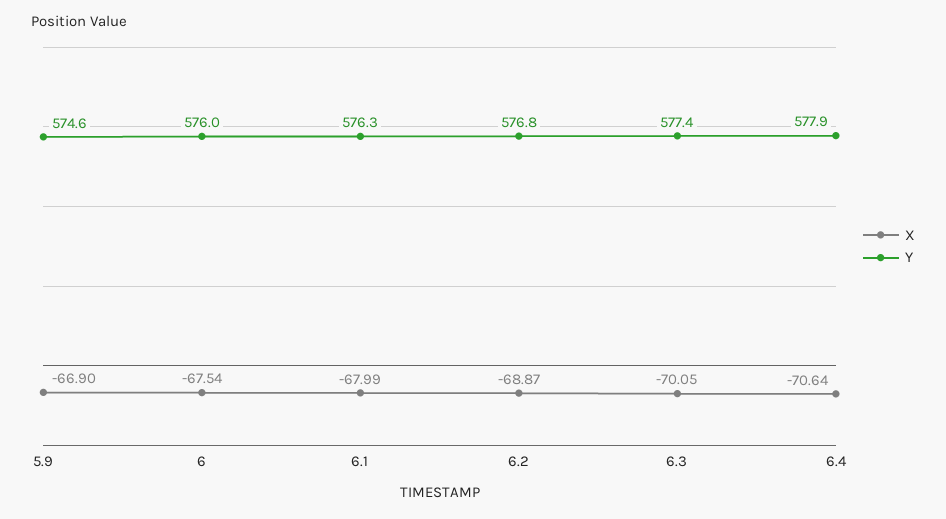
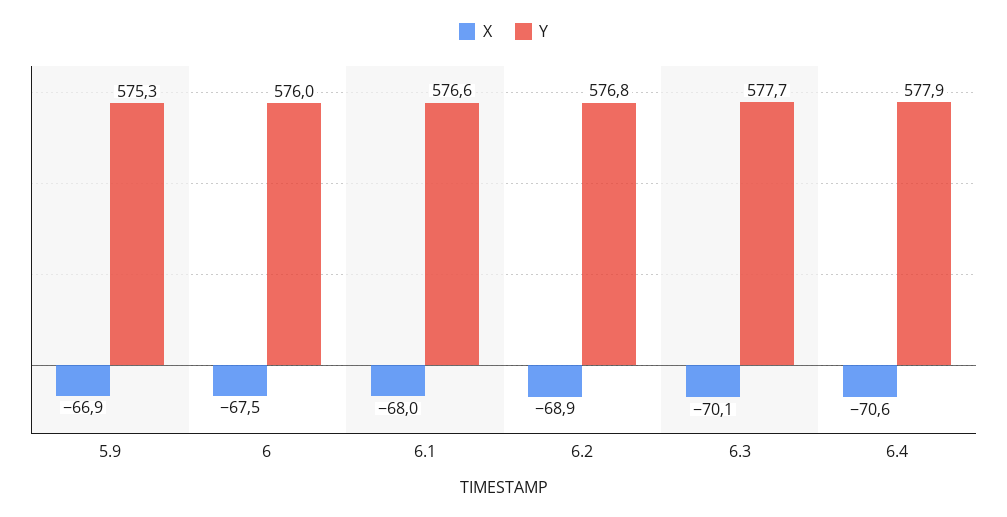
Y, 5.9: 574.6 -> 575.3
Y, 6.1: 576.3 -> 576.6
Y, 6.3: 577.4 -> 577.7

